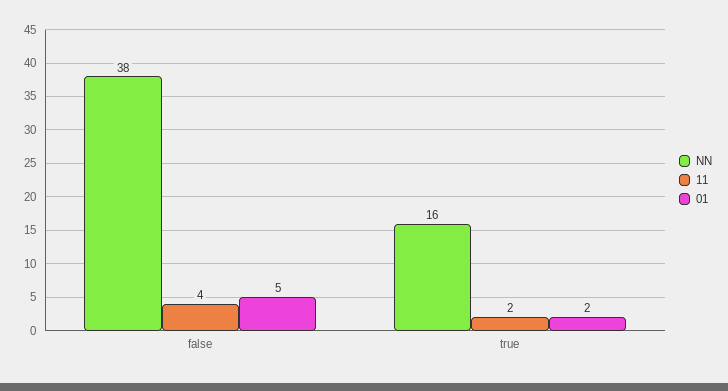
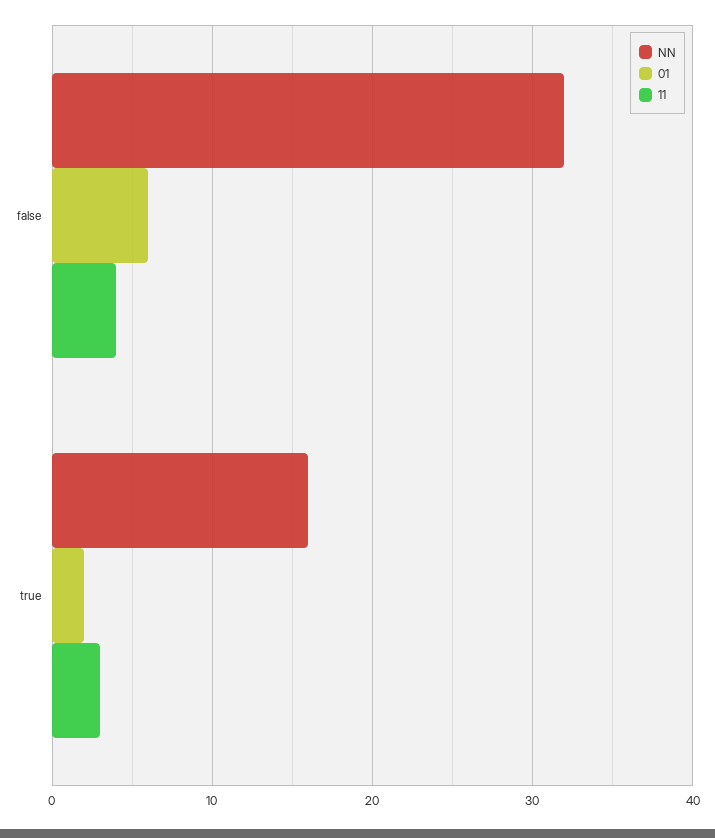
NN, false: 38 -> 32
01, false: 5 -> 6
11, true: 2 -> 3

